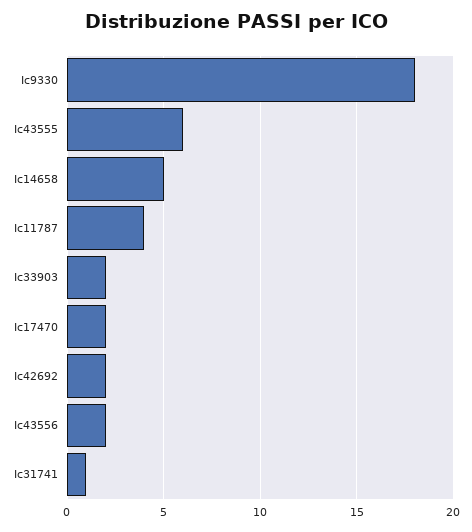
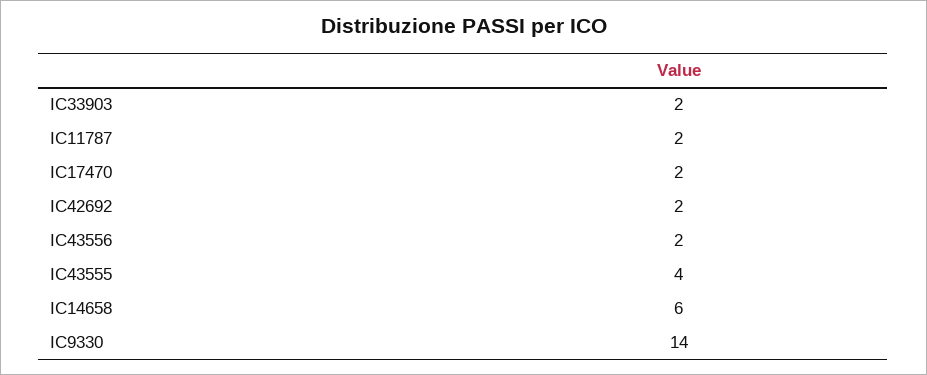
Ic9330: 18 -> 14
Ic43555: 6 -> 4
Ic14658: 5 -> 6
Ic11787: 4 -> 2
Ic31741: 1 -> none

